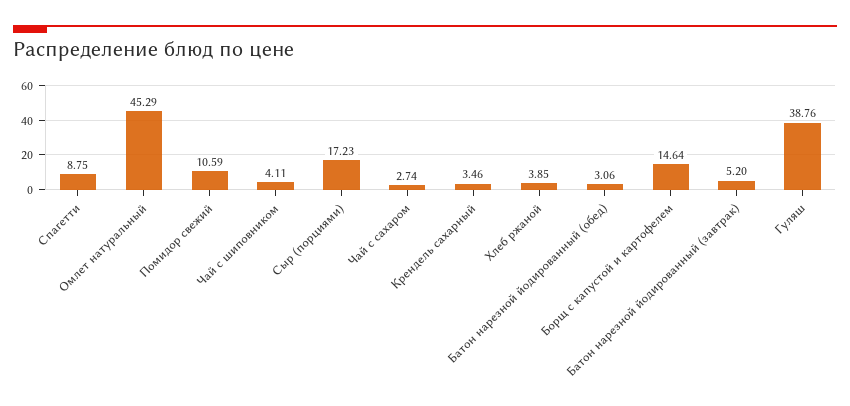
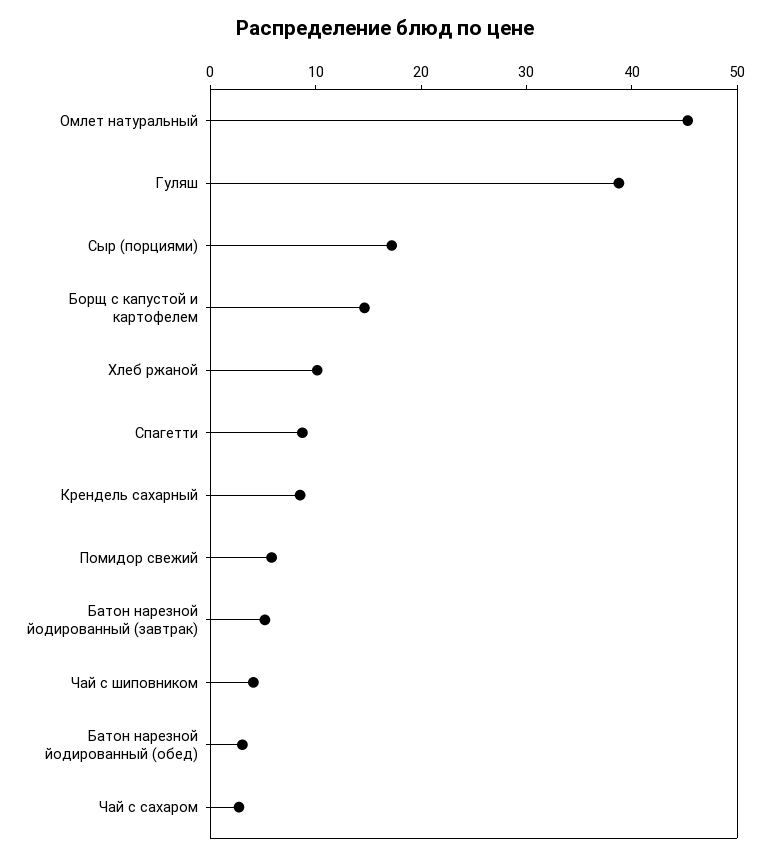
Помидор свежий: 10.59 -> 6
Крендель сахарный: 3.46 -> 8
Хлеб ржаной: 3.85 -> 10

